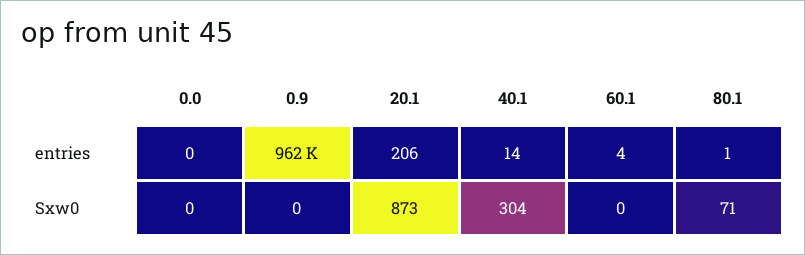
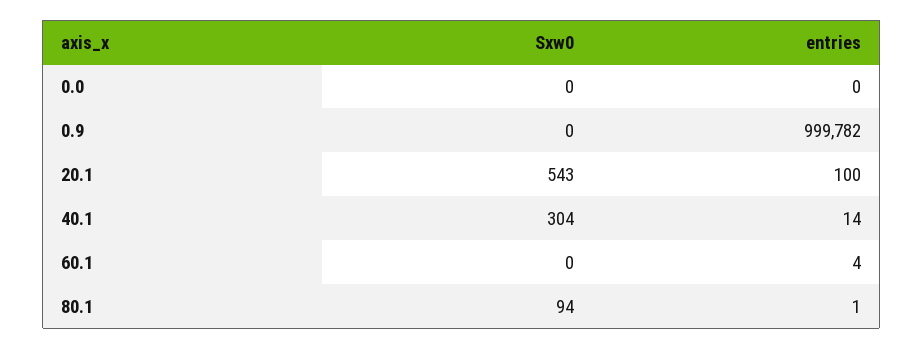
0.9, entries: 962000 -> 999782
20.1, entries: 206 -> 100
20.1, Sxw0: 873 -> 543
80.1, Sxw0: 71 -> 94

